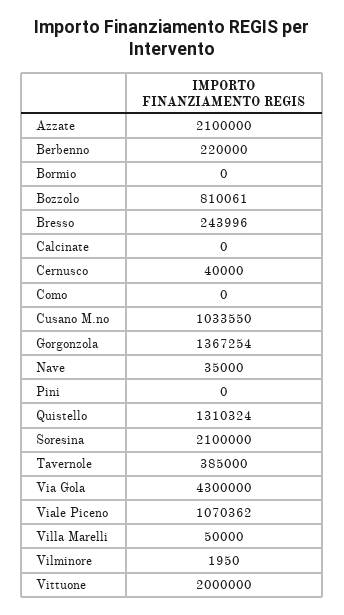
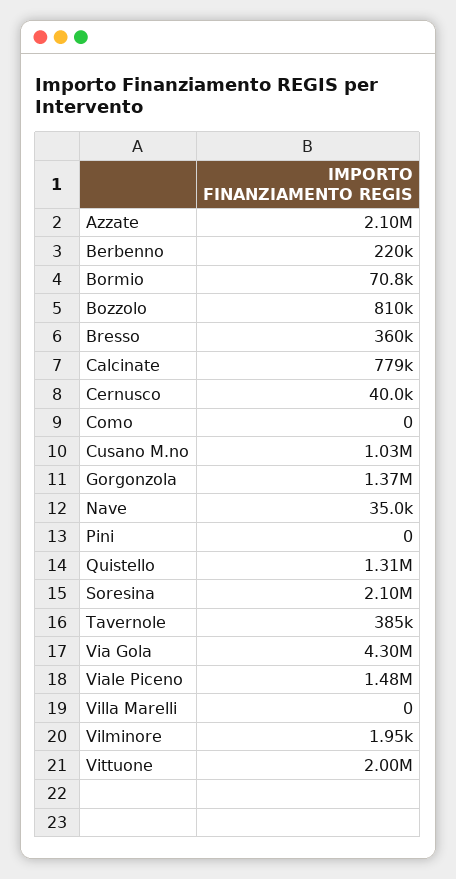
Bormio: 0 -> 70800
Bresso: 243996 -> 360000
Calcinate: 0 -> 779000
Viale Piceno: 1070362 -> 1480000
Villa Marelli: 50000 -> 0

